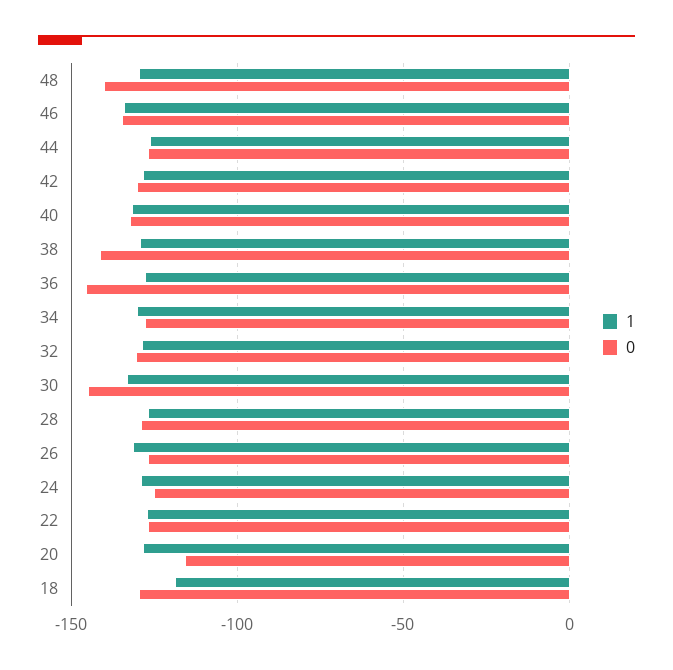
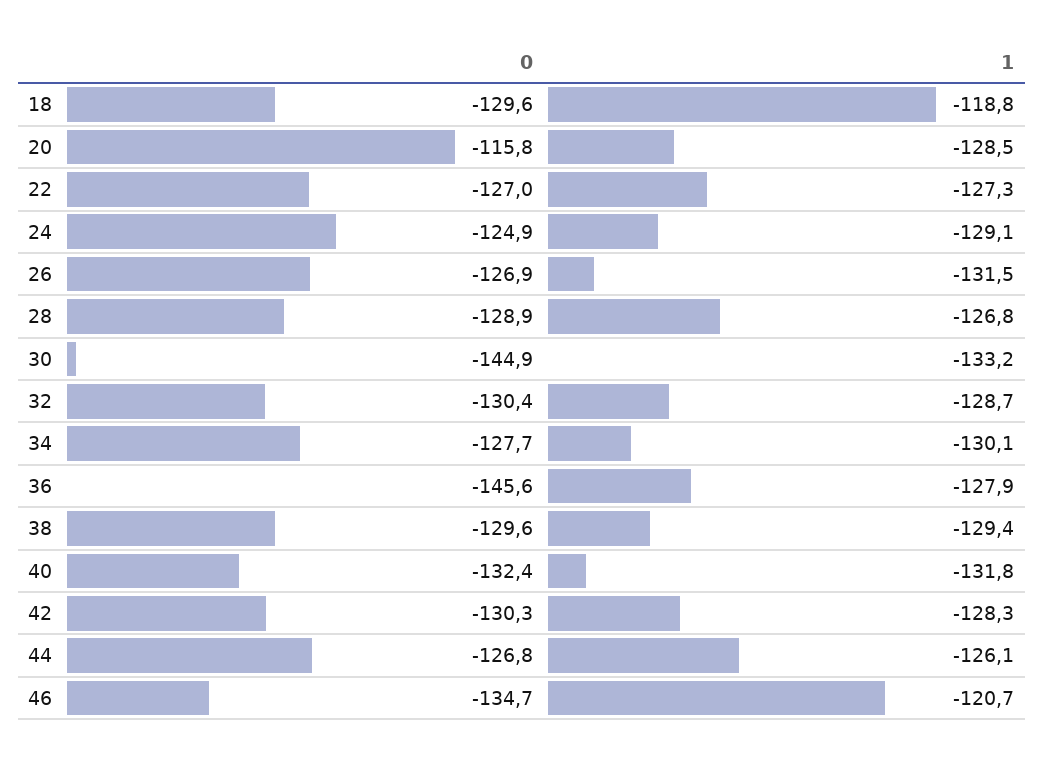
1, 48: -130 -> none
0, 48: -140 -> none
1, 46: -135 -> -120.7
0, 38: -140 -> -129.6

